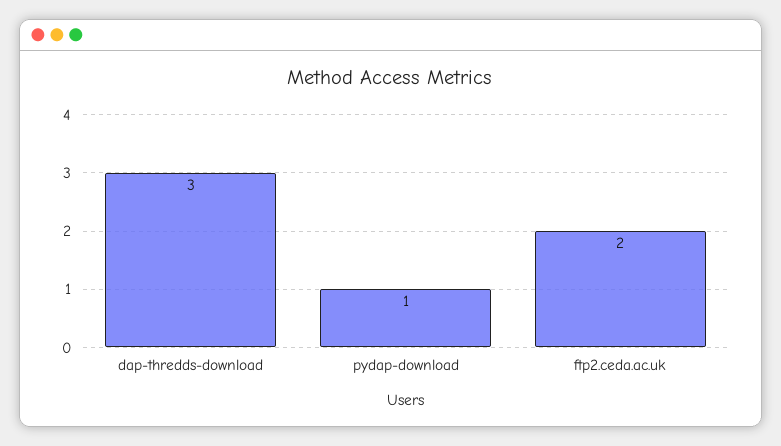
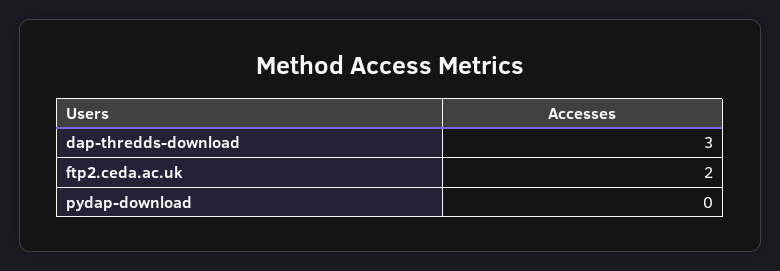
pydap-download: 1 -> 0

